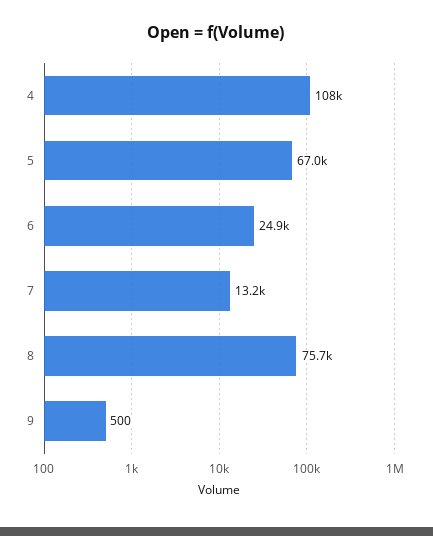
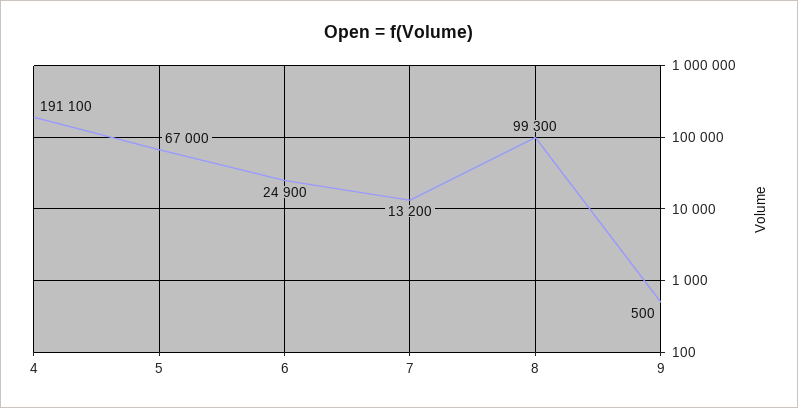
4: 108000 -> 191100
8: 75700 -> 99300

